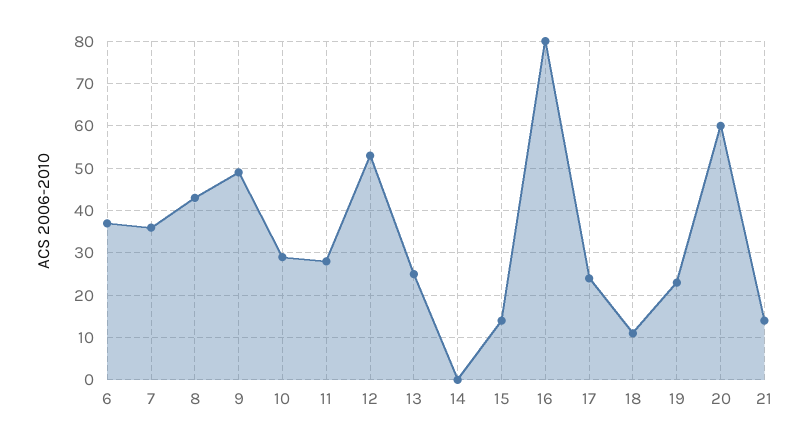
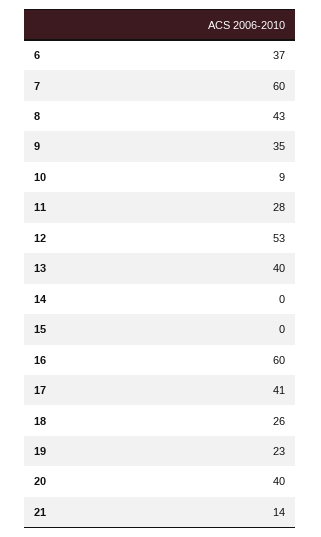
7: 35 -> 60
9: 50 -> 35
10: 30 -> 9
13: 25 -> 40
15: 15 -> 0
16: 80 -> 60
17: 25 -> 41
18: 10 -> 26
20: 60 -> 40

